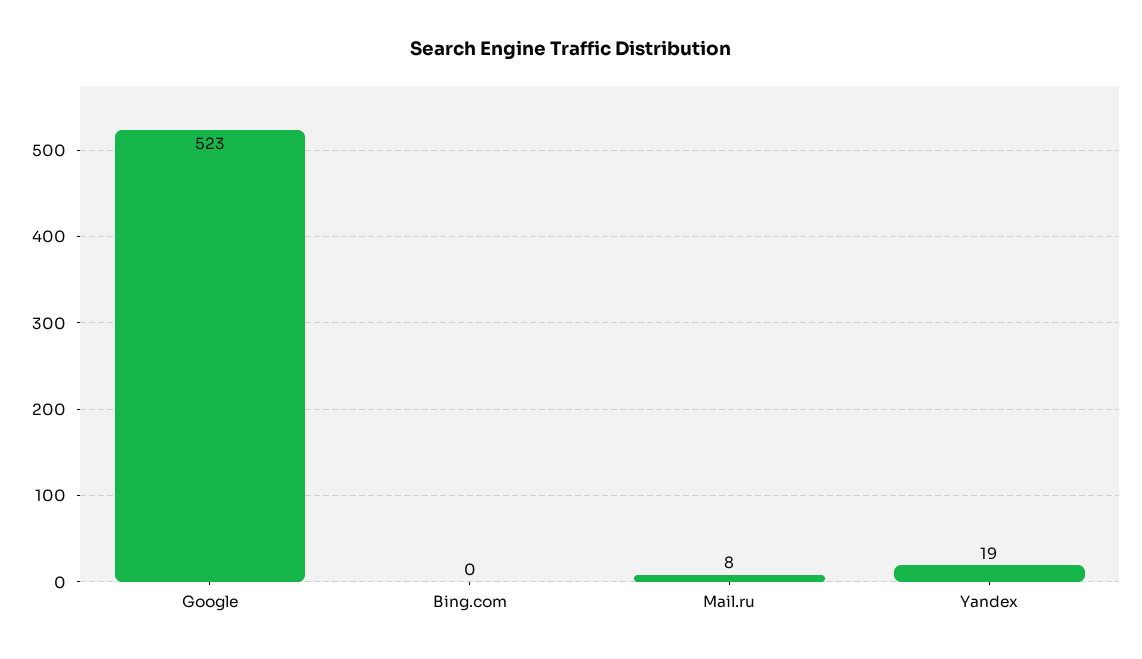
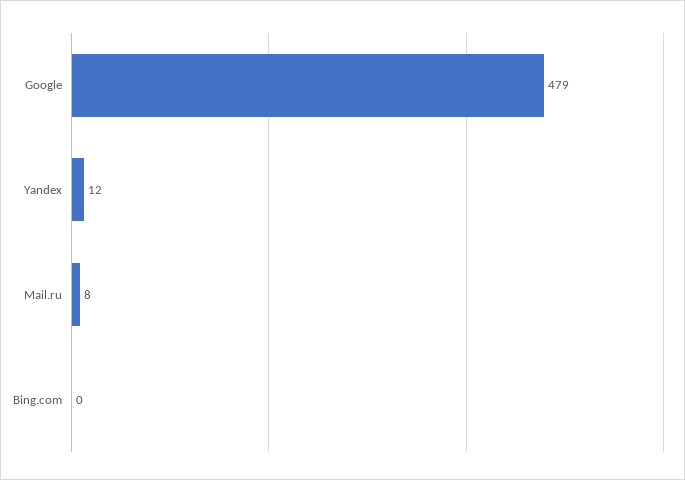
Google: 523 -> 479
Yandex: 19 -> 12

